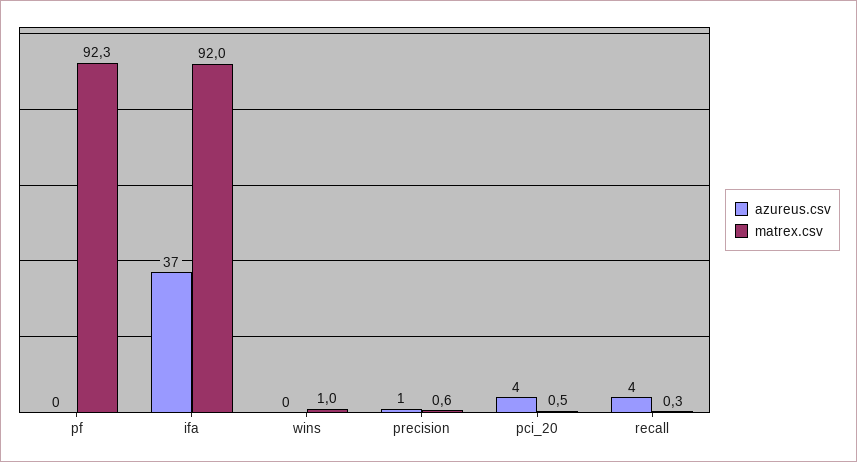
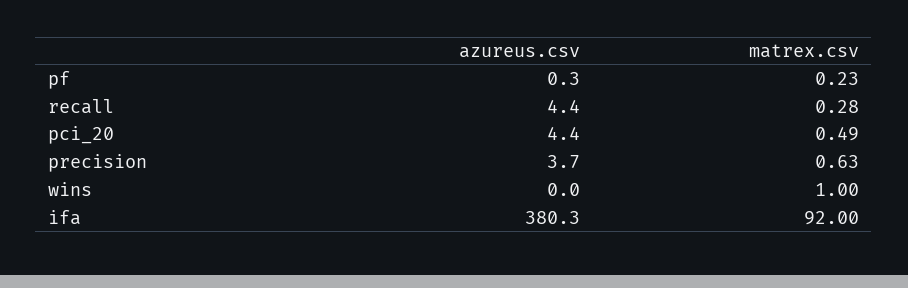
matrex.csv, pf: 92.3 -> 0.23
azureus.csv, ifa: 37 -> 380.3
azureus.csv, precision: 1 -> 3.7

